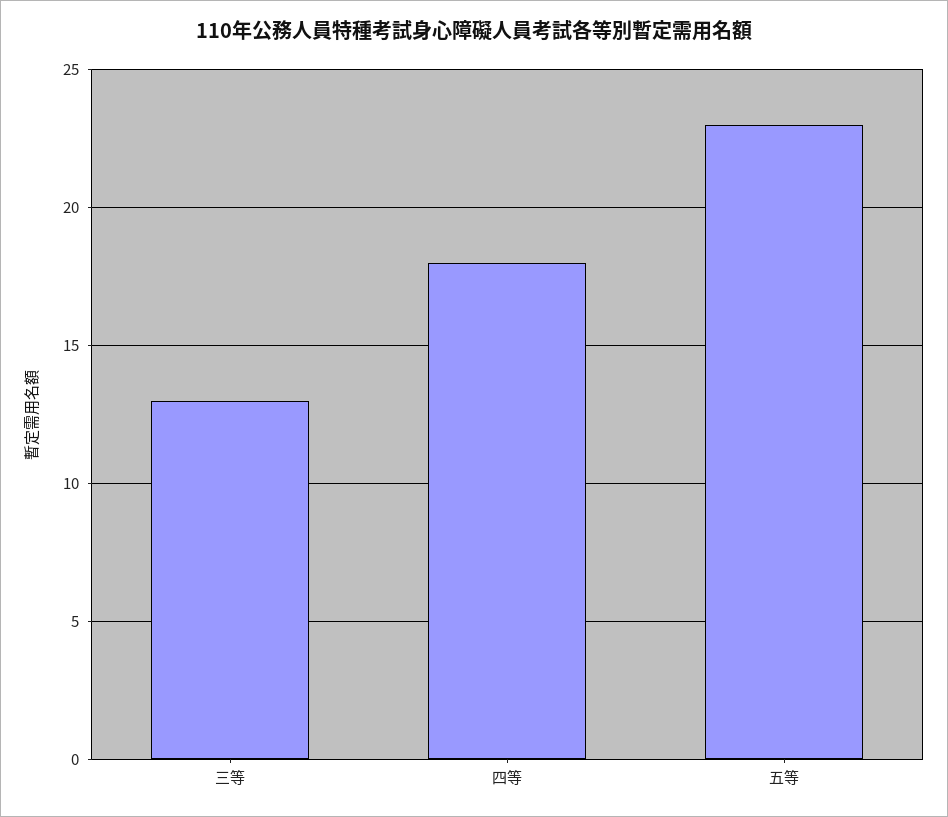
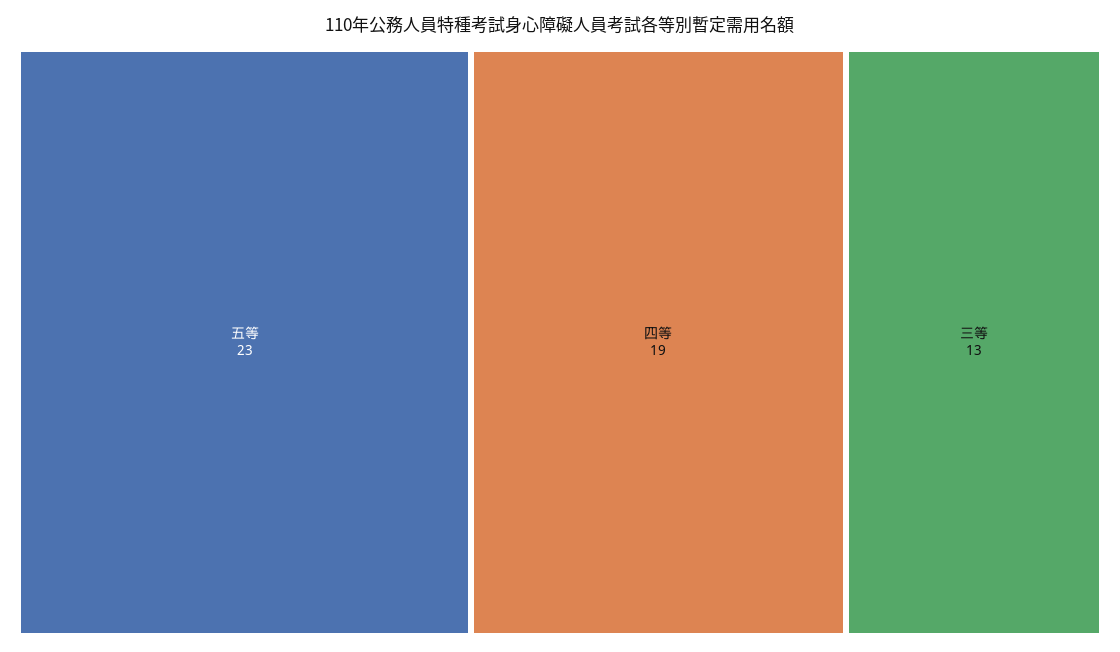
四等: 18 -> 19

